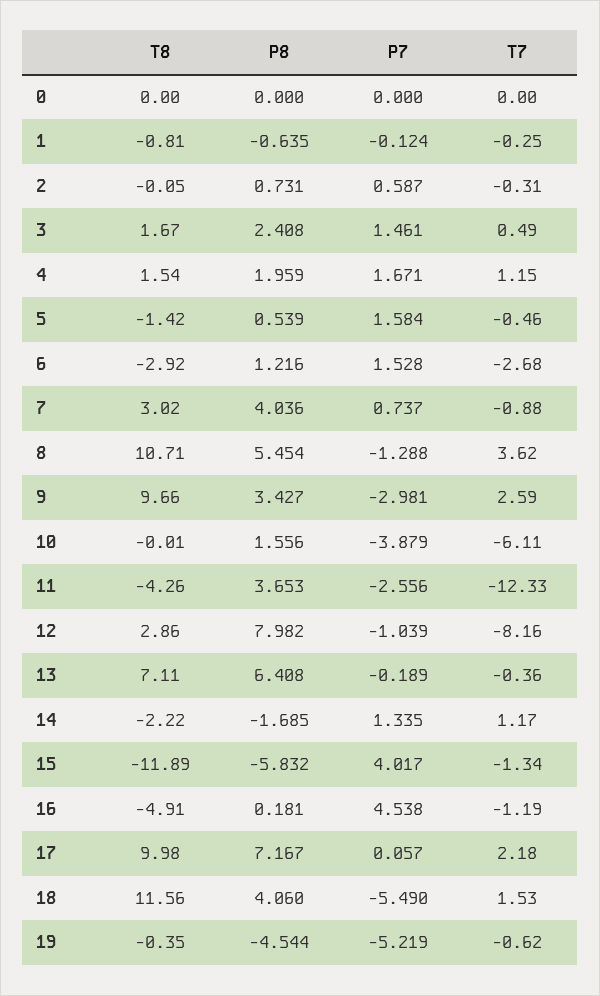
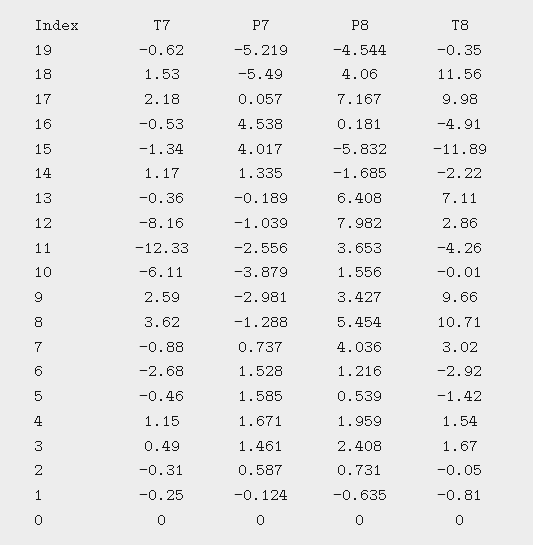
P7, 5: 1.584 -> 1.585
T7, 16: -1.19 -> -0.53

